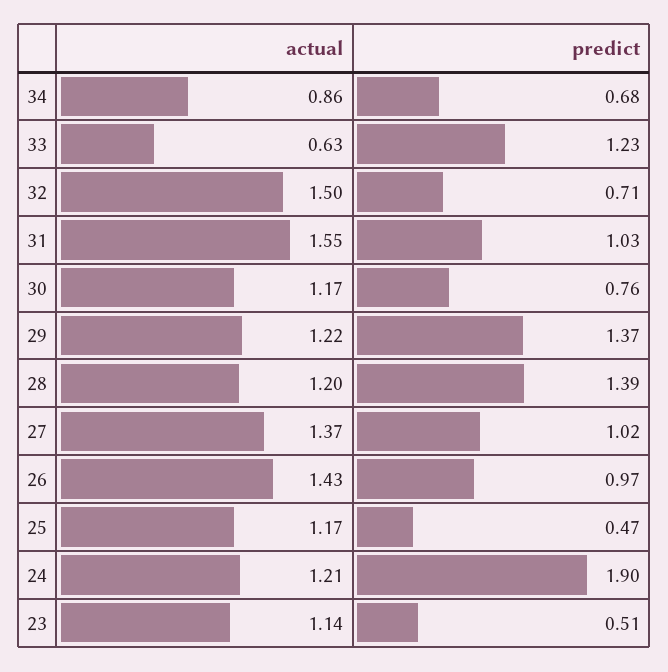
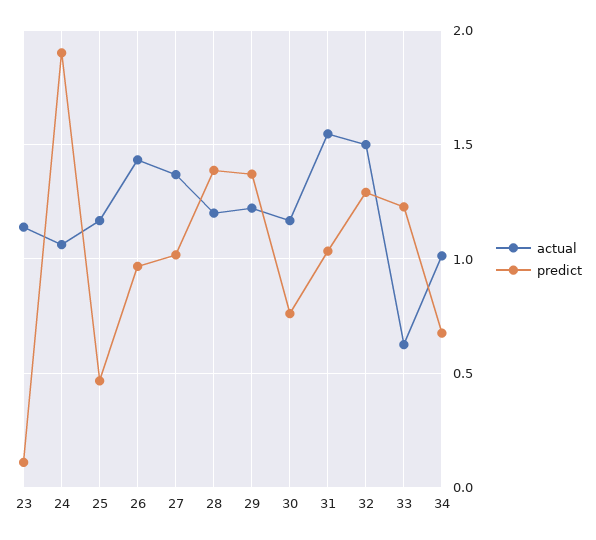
actual, 34: 0.86 -> 1
predict, 32: 0.71 -> 1.3
actual, 24: 1.21 -> 1.05
predict, 23: 0.51 -> 0.1

